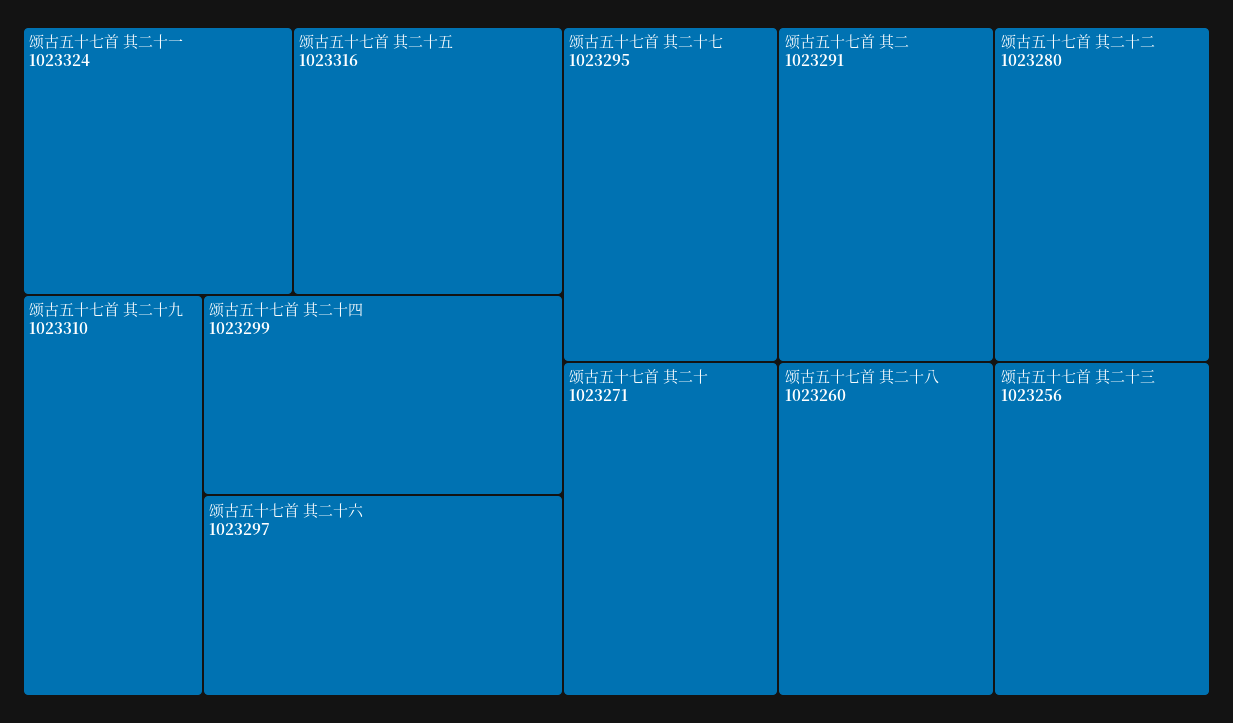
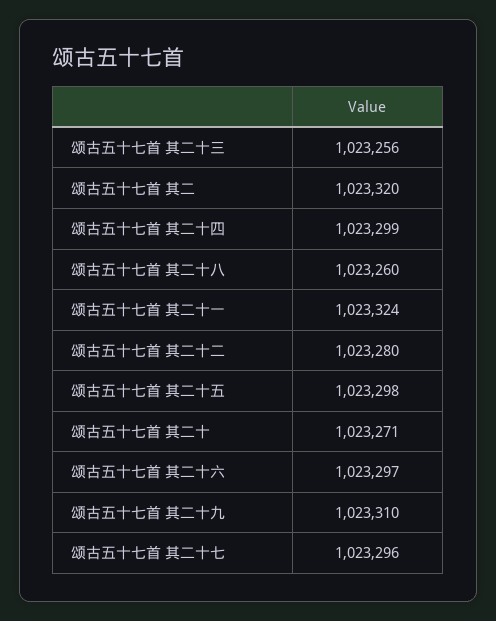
颂古五十七首 其二十五: 1023316 -> 1023298
颂古五十七首 其二十七: 1023295 -> 1023296
颂古五十七首 其二: 1023291 -> 1023320

